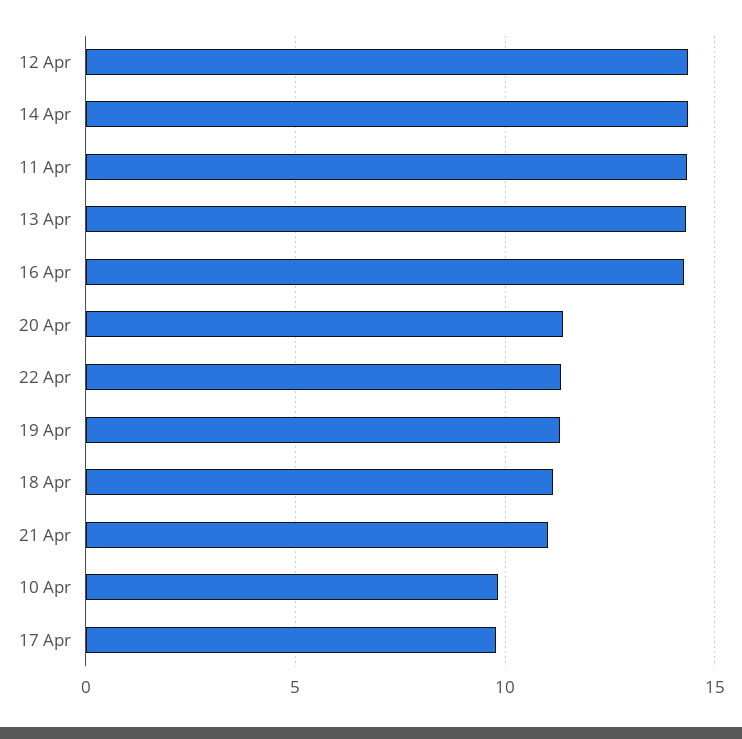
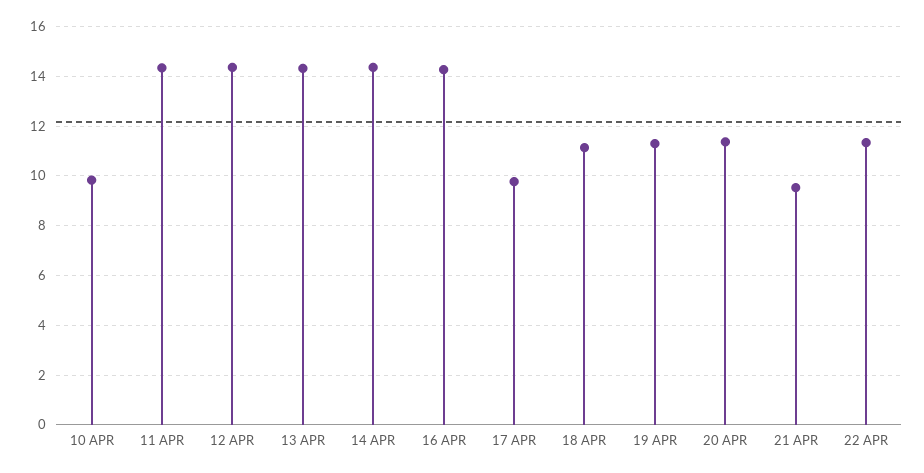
21 Apr: 11 -> 9.5

